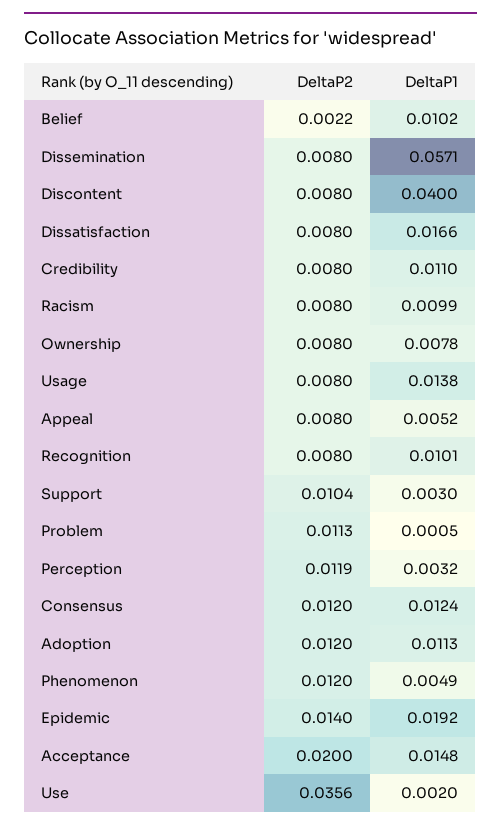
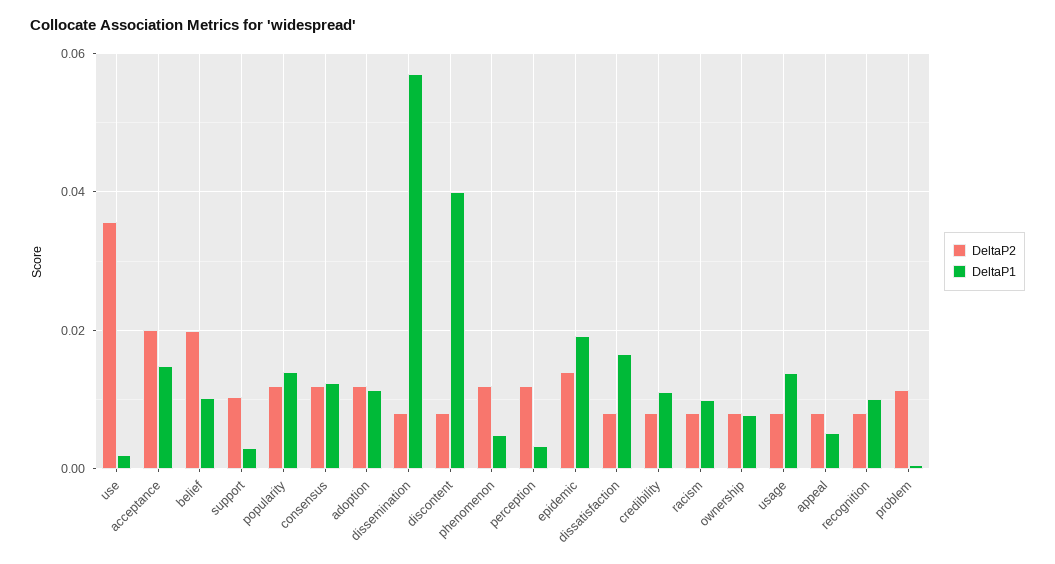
DeltaP2, Belief: 0.0022 -> 0.02
DeltaP2, popularity: none -> 0.012
DeltaP1, popularity: none -> 0.014

